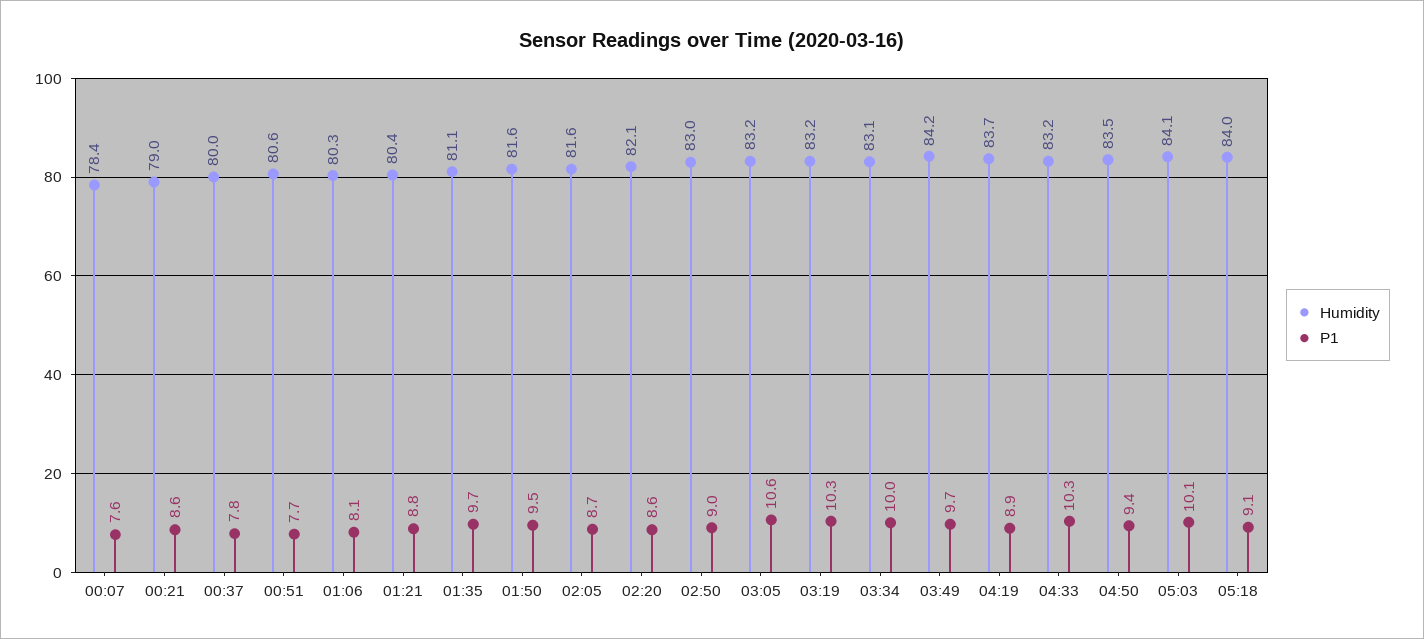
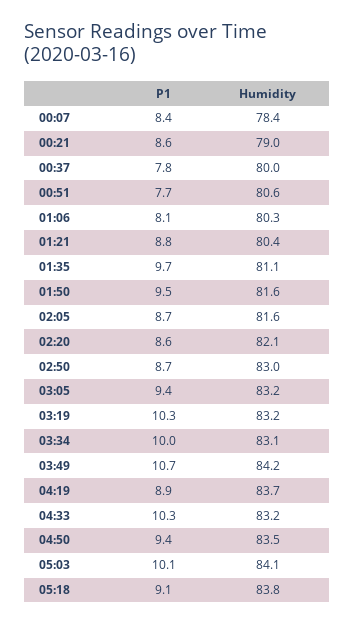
P1, 00:07: 7.6 -> 8.4
P1, 02:50: 9 -> 8.7
P1, 03:05: 10.6 -> 9.4
P1, 03:49: 9.7 -> 10.7
Humidity, 05:18: 84 -> 83.8

